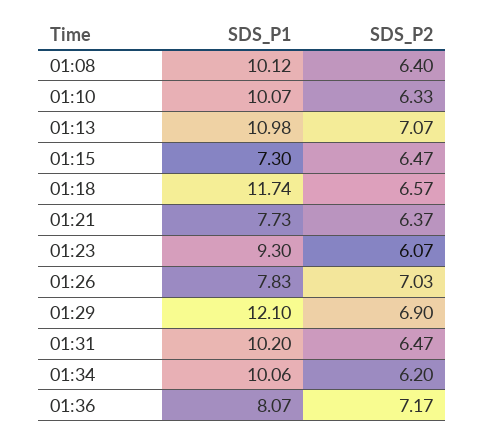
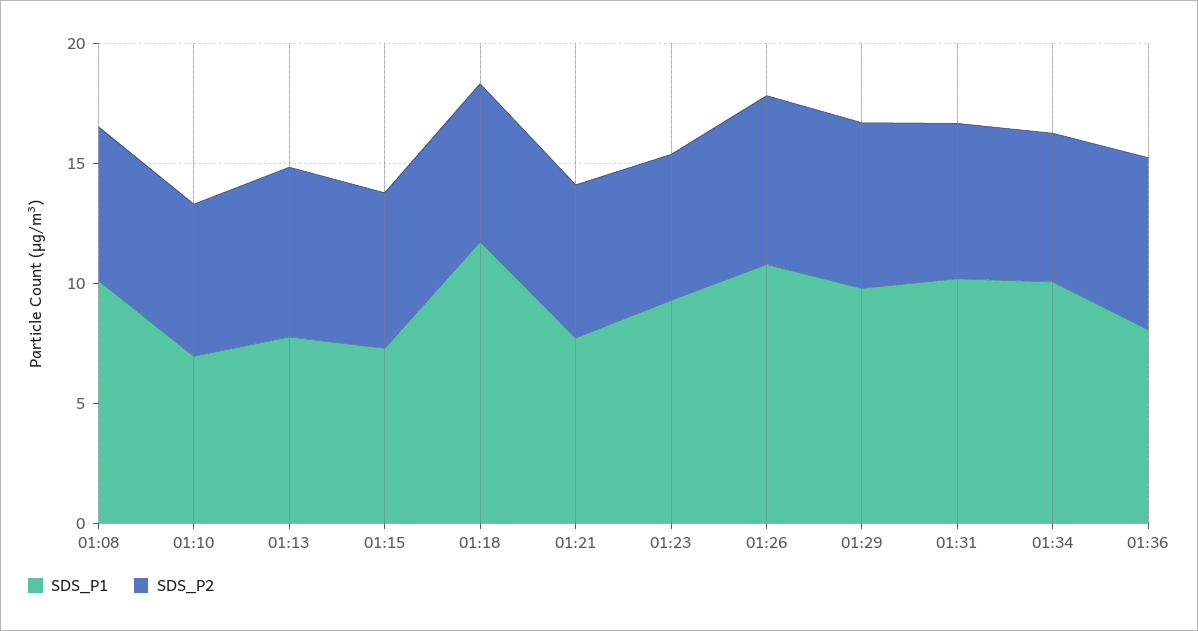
SDS_P1, 01:10: 10.07 -> 7
SDS_P1, 01:13: 10.98 -> 8
SDS_P1, 01:26: 7.83 -> 11
SDS_P1, 01:29: 12.1 -> 10

